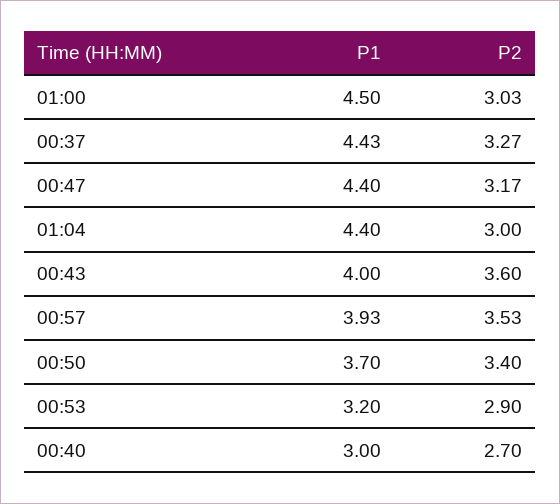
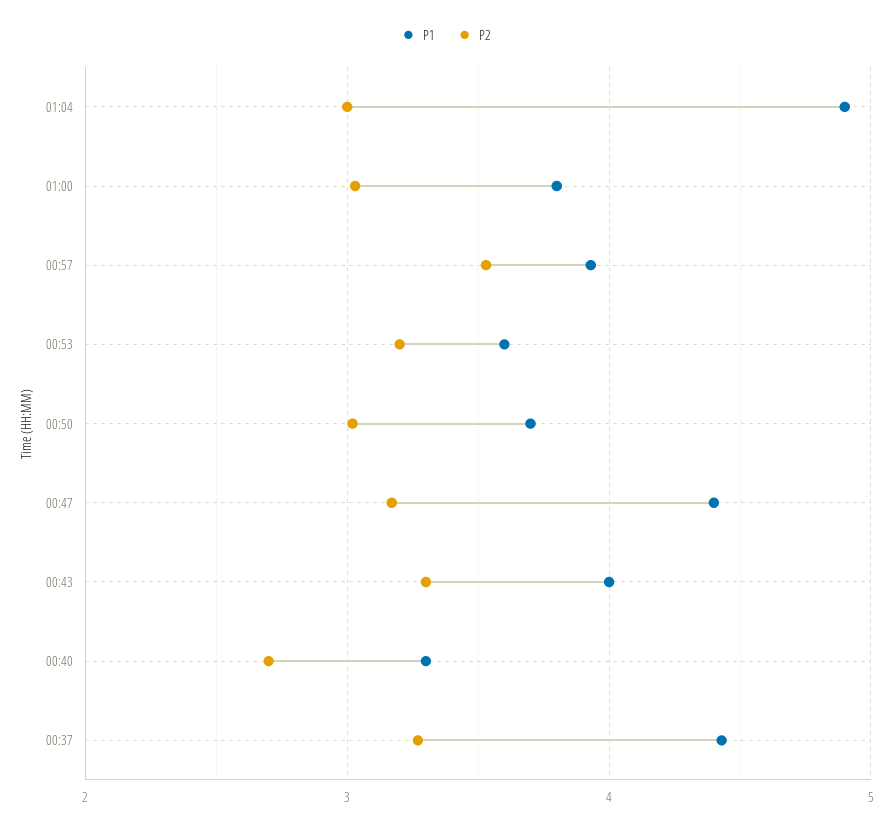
P1, 01:00: 4.5 -> 3.8
P1, 01:04: 4.4 -> 4.9
P2, 00:43: 3.6 -> 3.3
P2, 00:50: 3.4 -> 3
P1, 00:53: 3.2 -> 3.6
P2, 00:53: 2.9 -> 3.2
P1, 00:40: 3 -> 3.3

